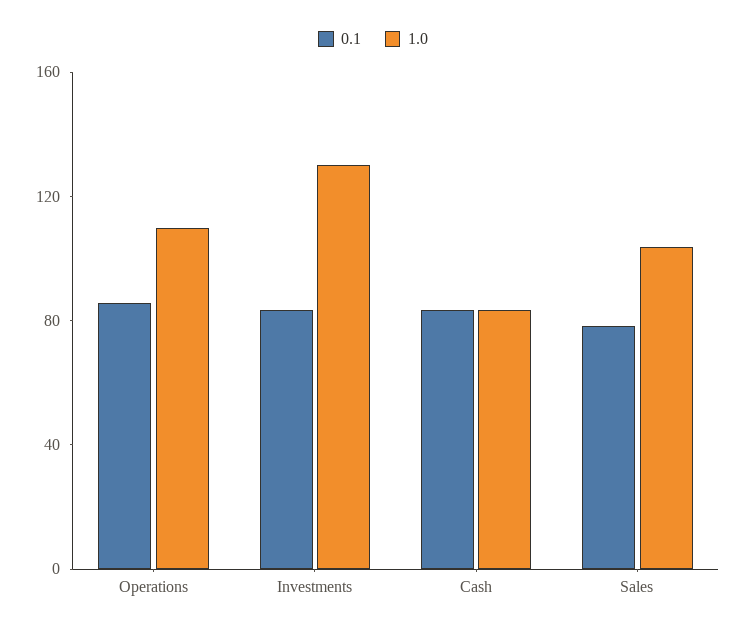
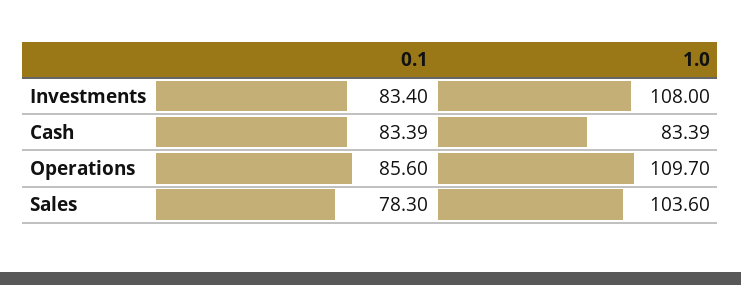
1.0, Investments: 130 -> 108

